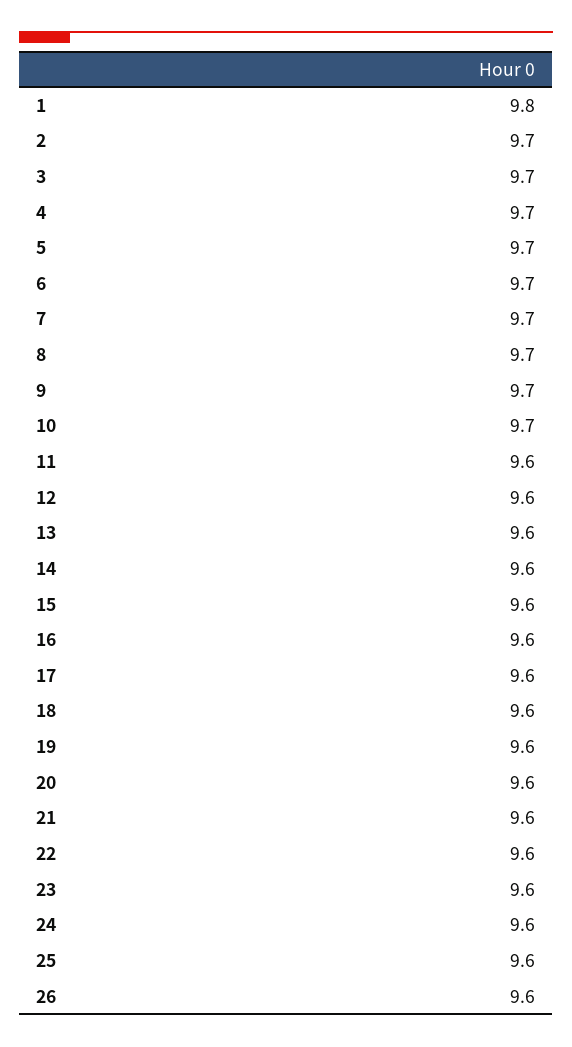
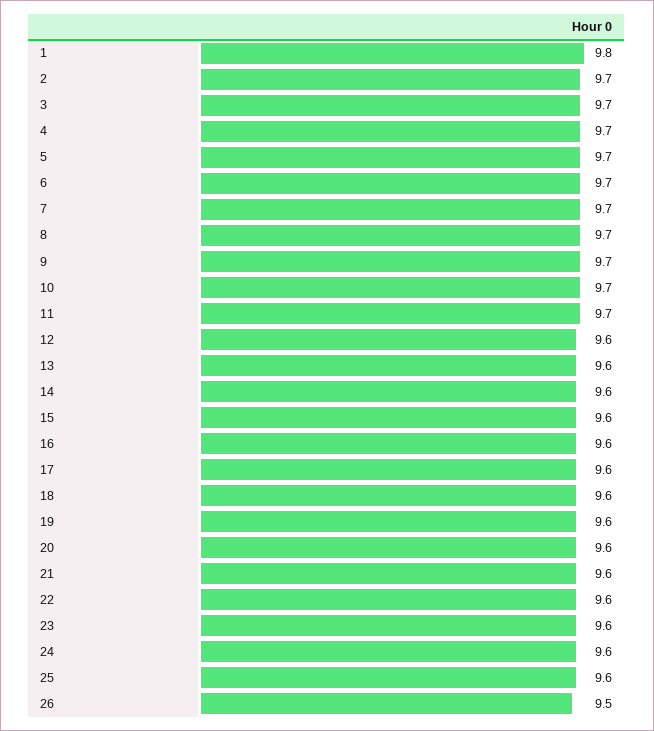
11: 9.6 -> 9.7
26: 9.6 -> 9.5

